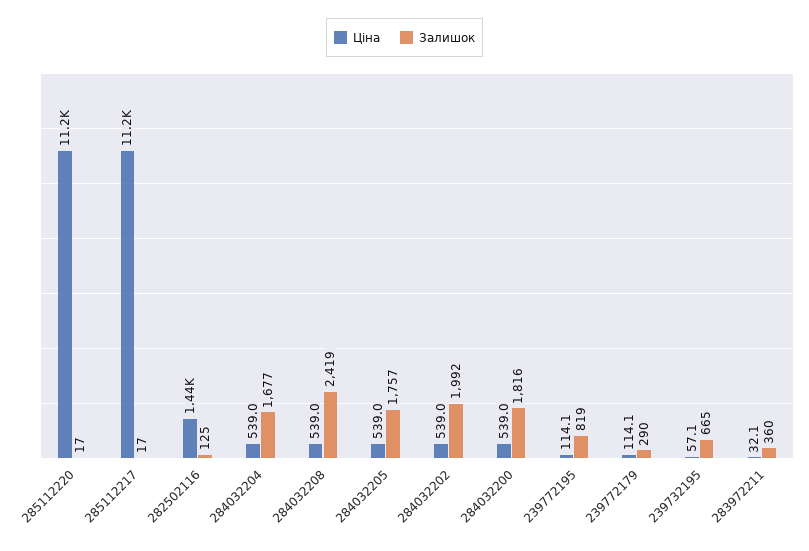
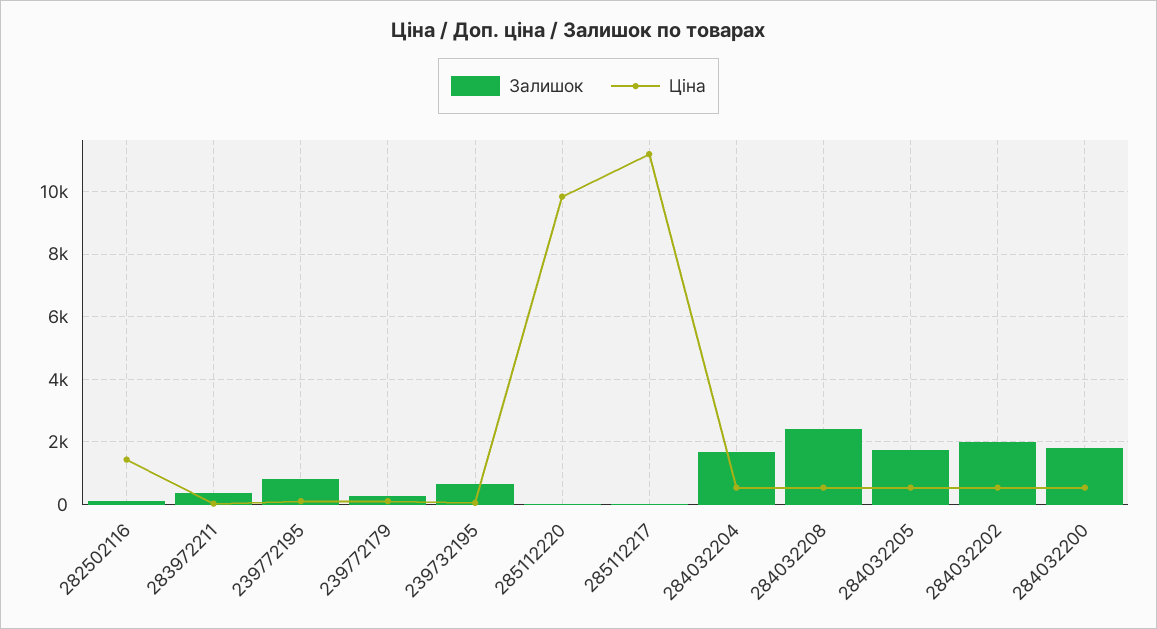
Ціна, 285112220: 11200 -> 9800

